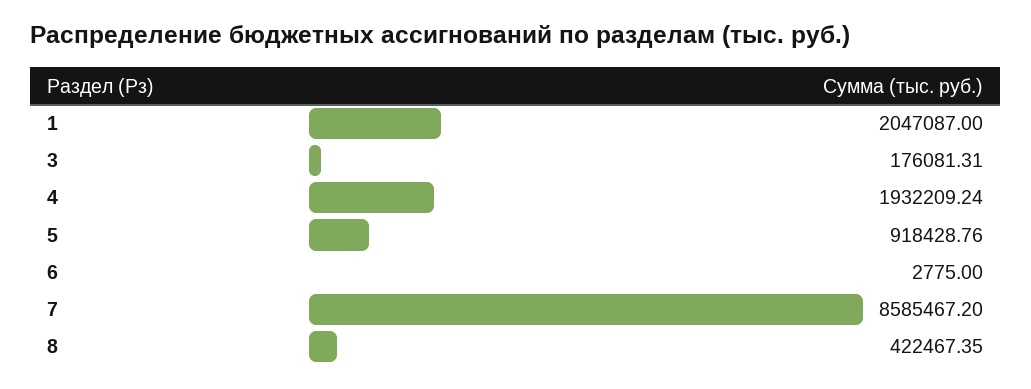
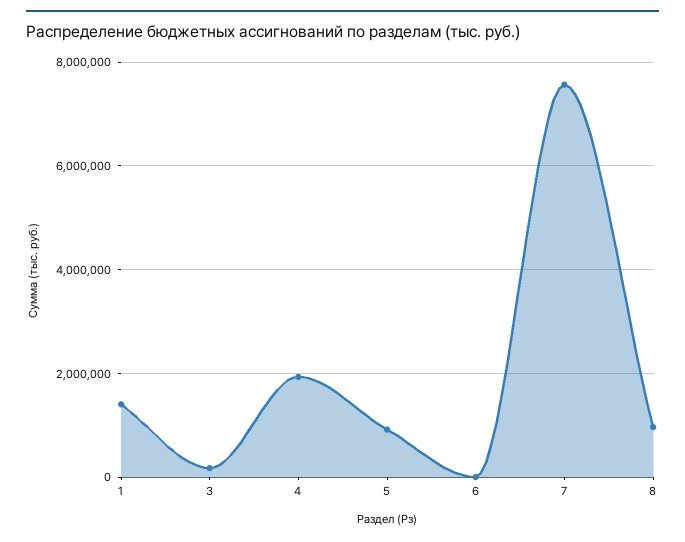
1: 2047087 -> 1400000
7: 8585467.2 -> 7600000
8: 422467.35 -> 1000000

